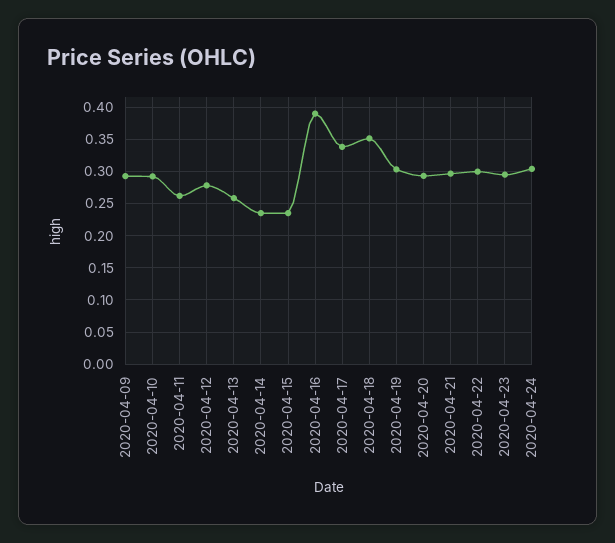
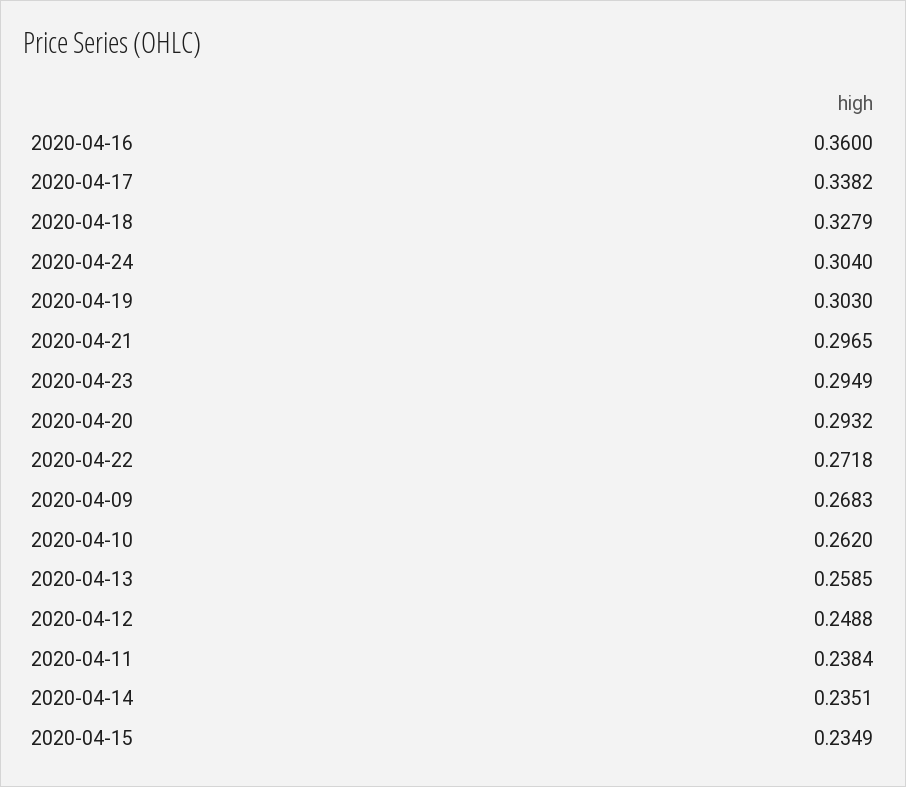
2020-04-09: 0.29 -> 0.2683
2020-04-10: 0.29 -> 0.262
2020-04-11: 0.26 -> 0.2384
2020-04-12: 0.28 -> 0.2488
2020-04-16: 0.39 -> 0.36
2020-04-18: 0.35 -> 0.3279
2020-04-22: 0.3 -> 0.2718

